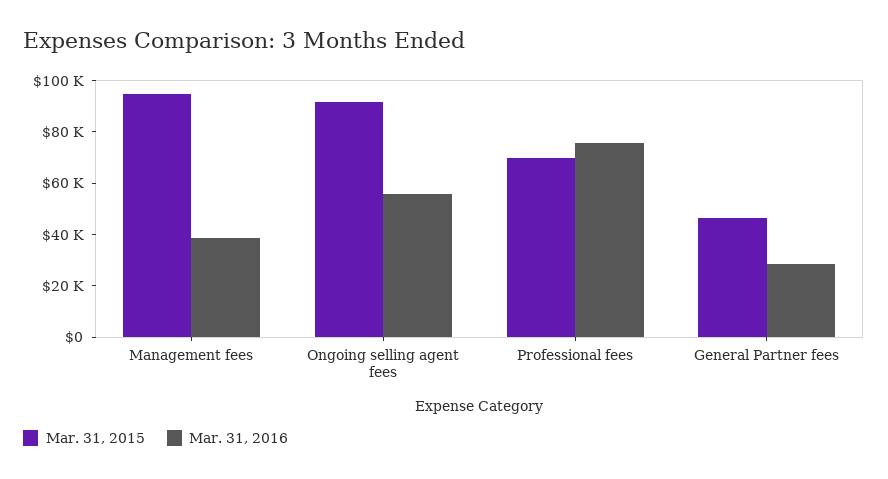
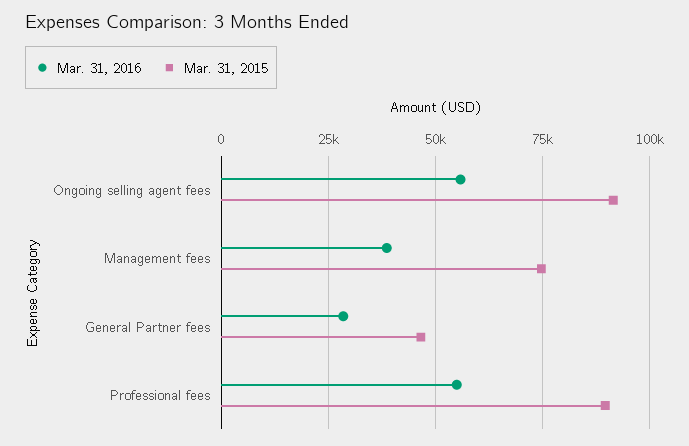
Mar. 31, 2015, Management fees: 95000 -> 75000
Mar. 31, 2015, Professional fees: 70000 -> 90000
Mar. 31, 2016, Professional fees: 75000 -> 55000

